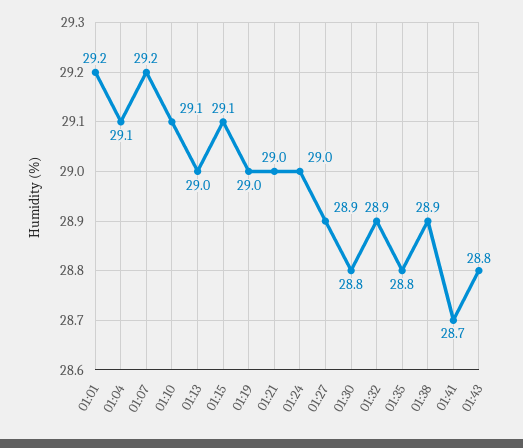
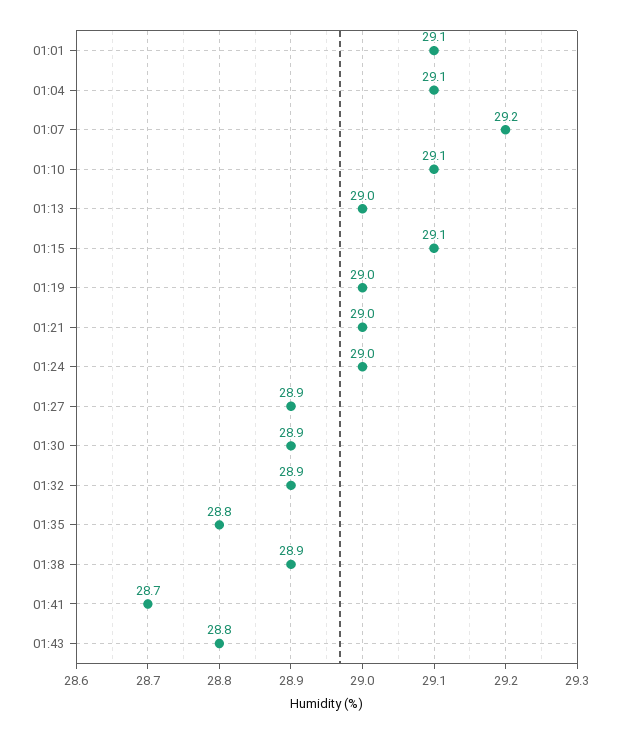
01:01: 29.2 -> 29.1
01:30: 28.8 -> 28.9

